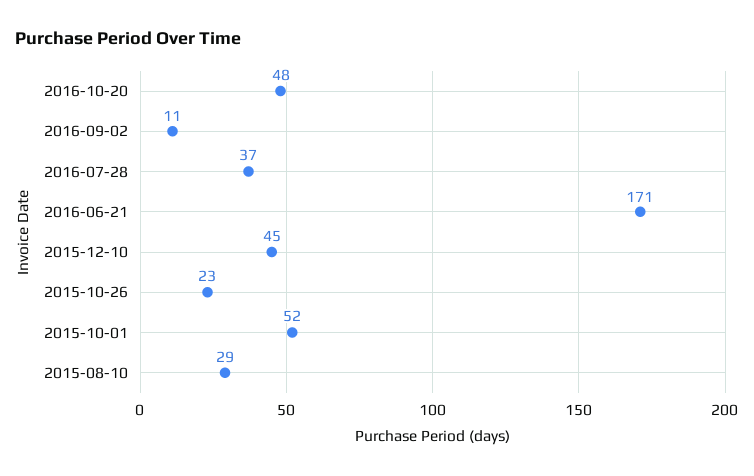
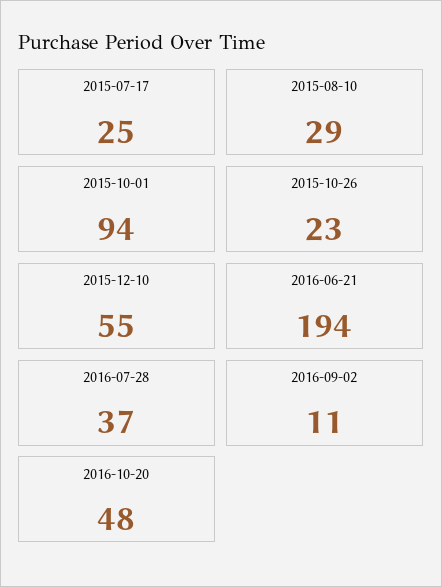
2016-06-21: 171 -> 194
2015-12-10: 45 -> 55
2015-10-01: 52 -> 94
2015-07-17: none -> 25

